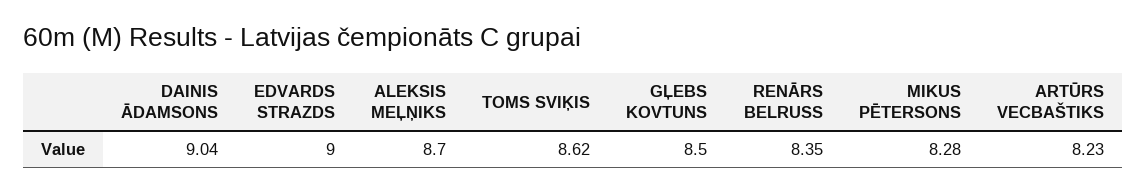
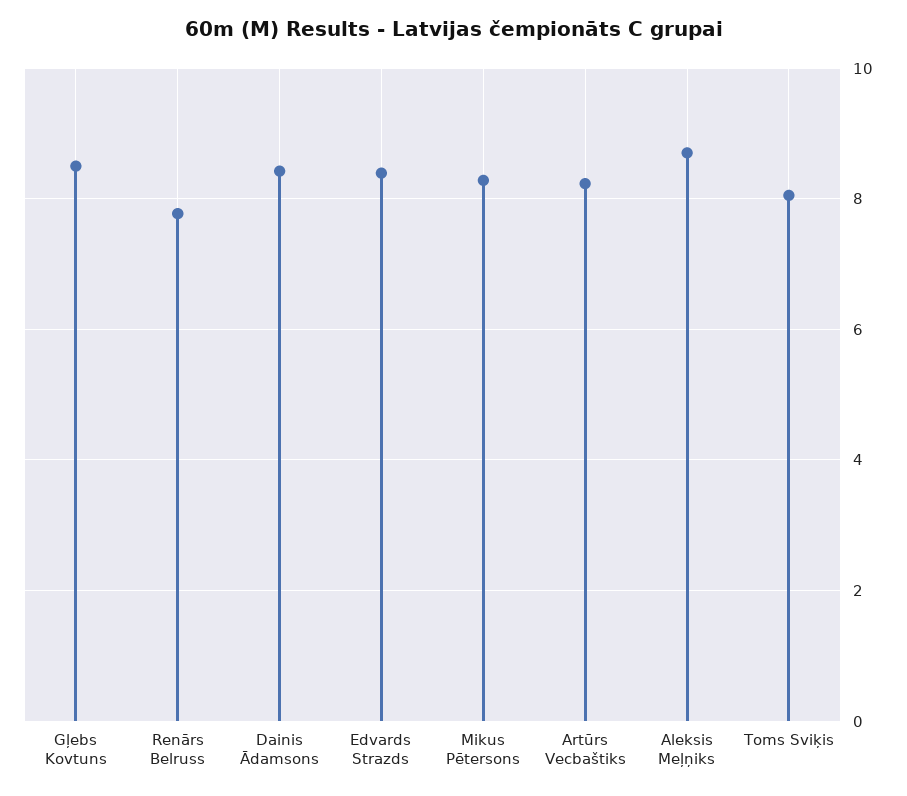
DAINIS ĀDAMSONS: 9.04 -> 8.4
EDVARDS STRAZDS: 9 -> 8.4
TOMS SVIĶIS: 8.62 -> 8
RENĀRS BELRUSS: 8.35 -> 7.8

